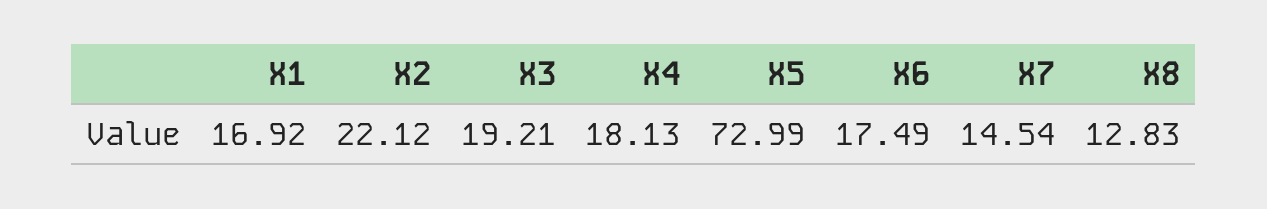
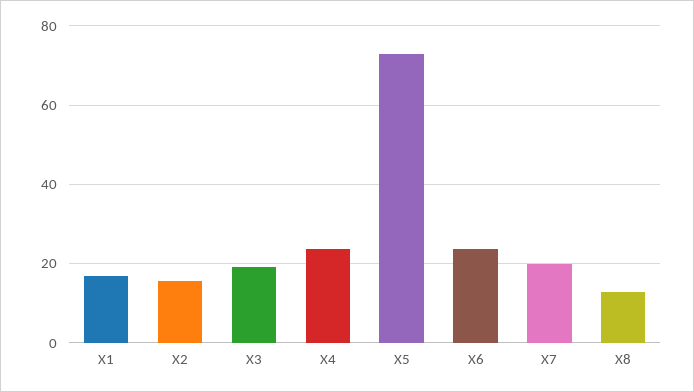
X2: 22.12 -> 16
X4: 18.13 -> 24
X6: 17.49 -> 24
X7: 14.54 -> 20

